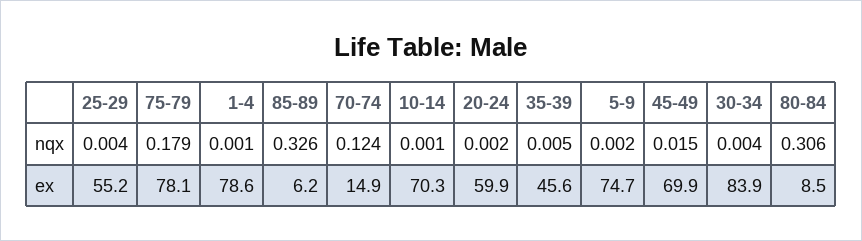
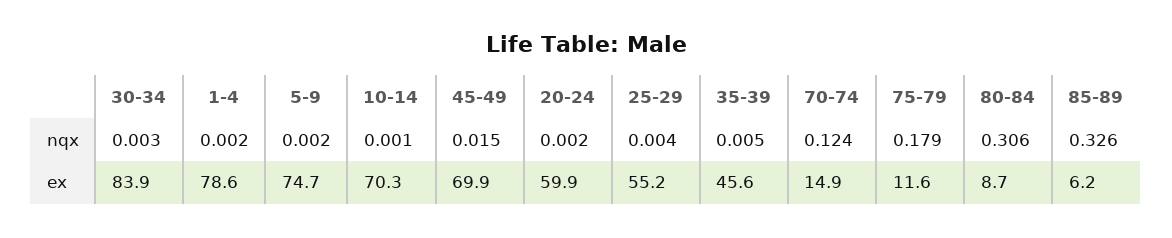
1-4, nqx: 0.001 -> 0.002
30-34, nqx: 0.004 -> 0.003
75-79, ex: 78.1 -> 11.6
80-84, ex: 8.5 -> 8.7

